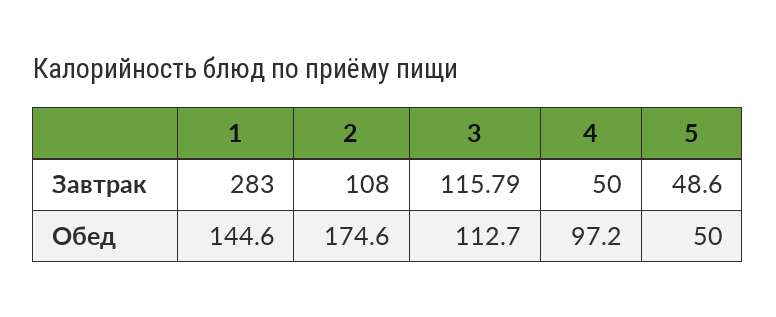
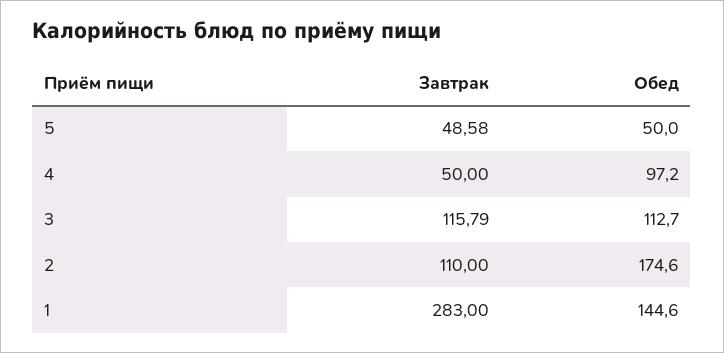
2, Завтрак: 108 -> 110
5, Завтрак: 48.6 -> 48.58

